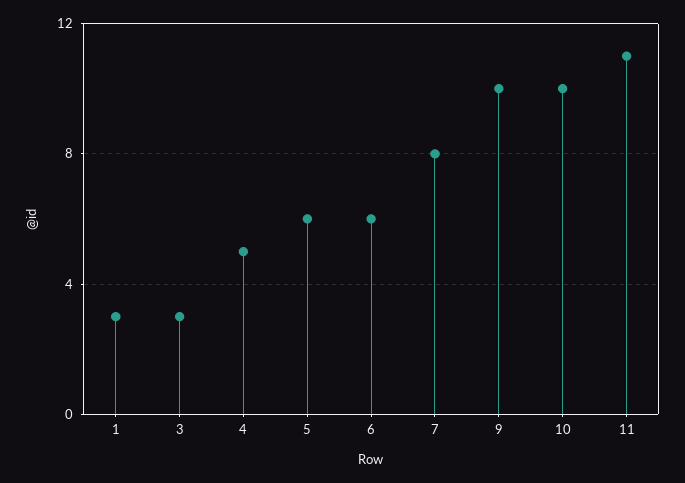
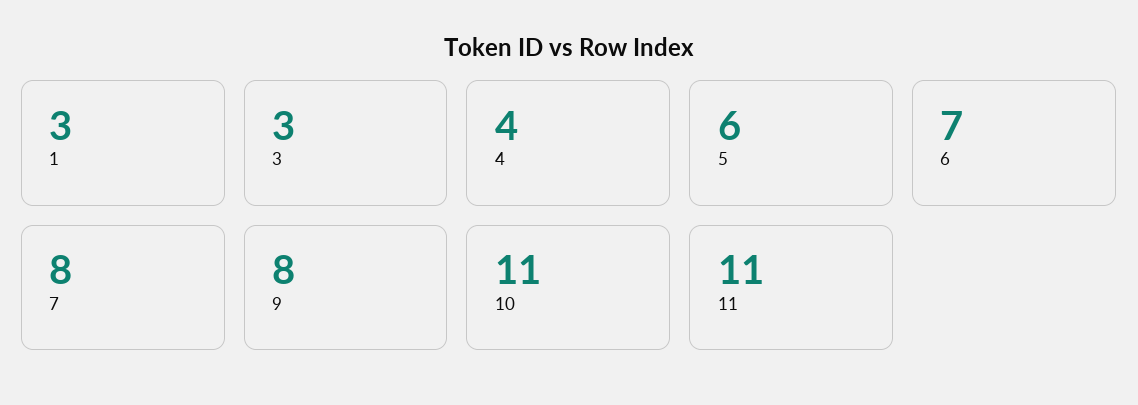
4: 5 -> 4
6: 6 -> 7
9: 10 -> 8
10: 10 -> 11

